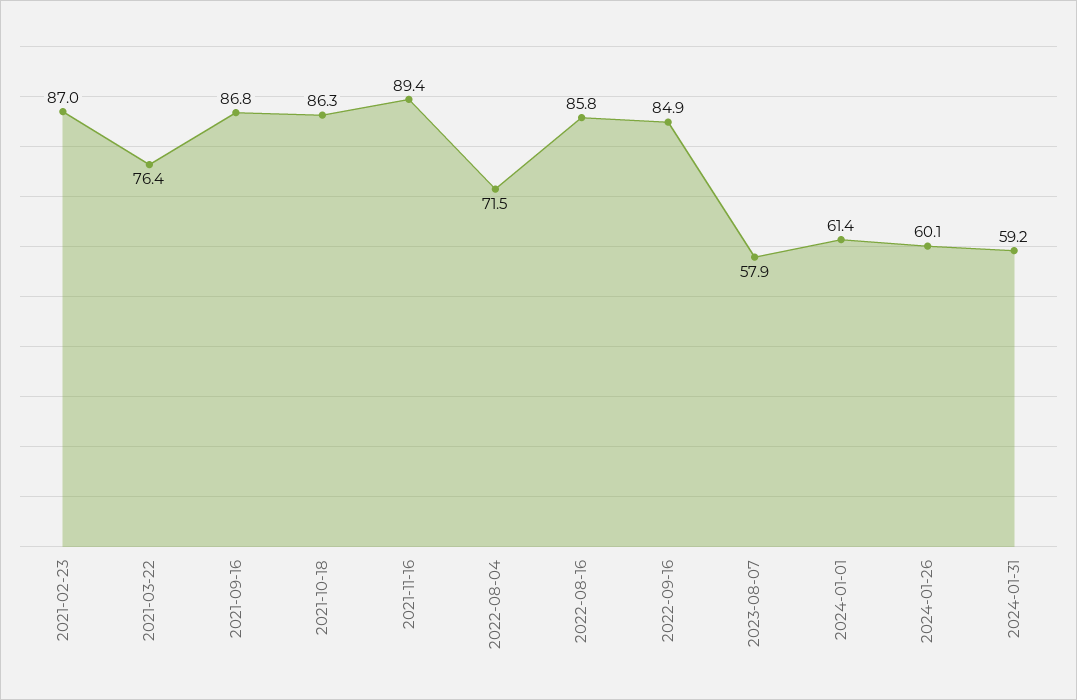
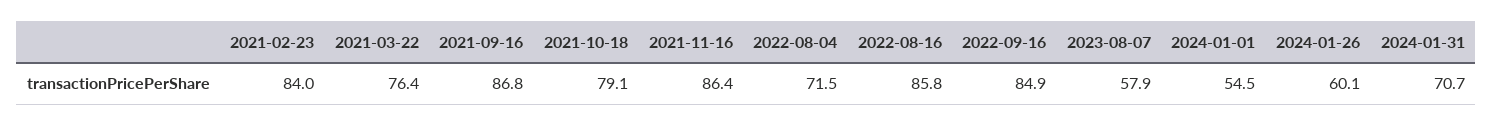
2021-02-23: 87 -> 84
2021-10-18: 86.3 -> 79.1
2021-11-16: 89.4 -> 86.4
2024-01-01: 61.4 -> 54.5
2024-01-31: 59.2 -> 70.7

